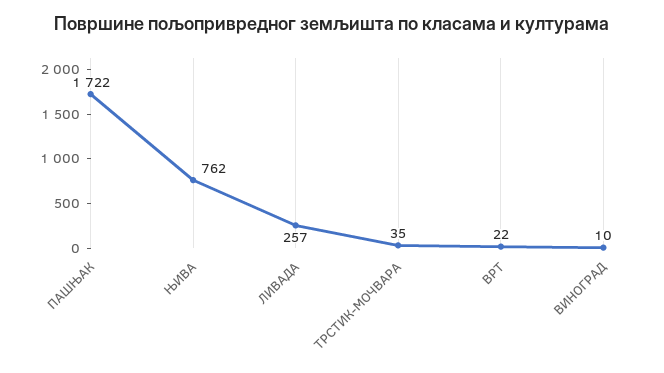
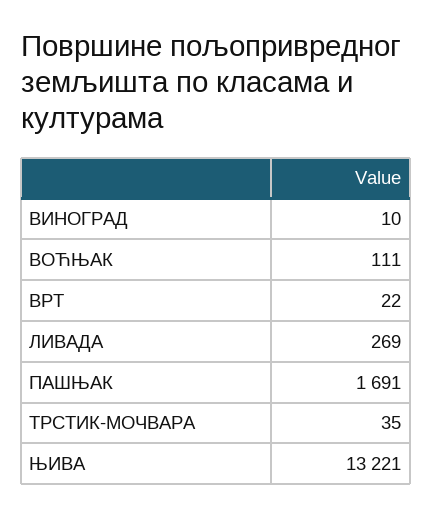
ПАШЊАК: 1722 -> 1691
ЊИВА: 762 -> 13221
ЛИВАДА: 257 -> 269
ВОЋЊАК: none -> 111

